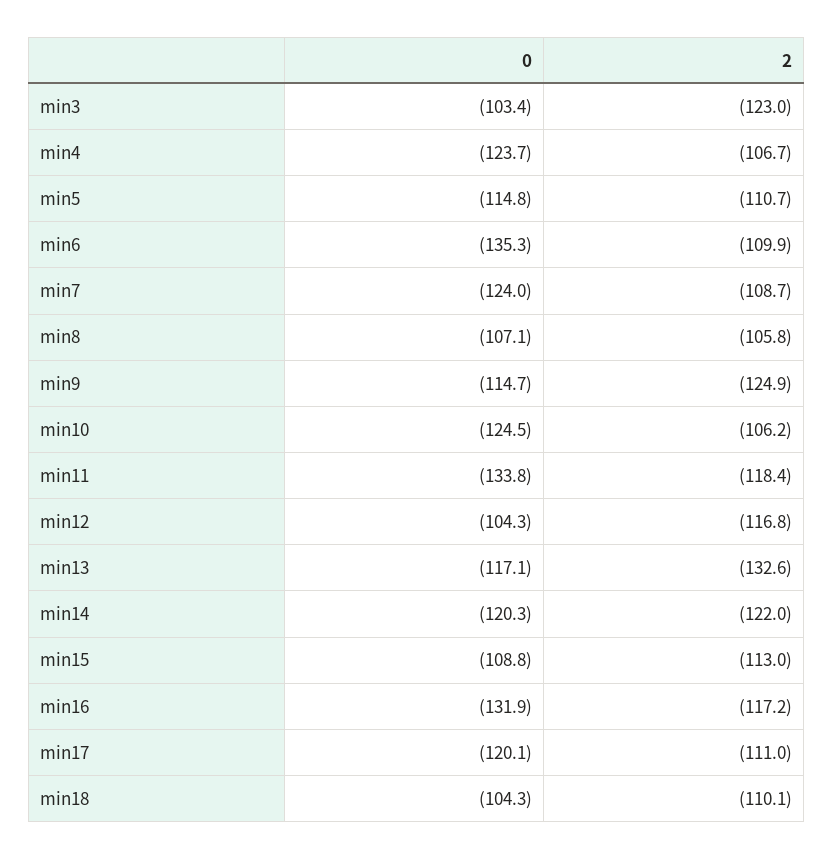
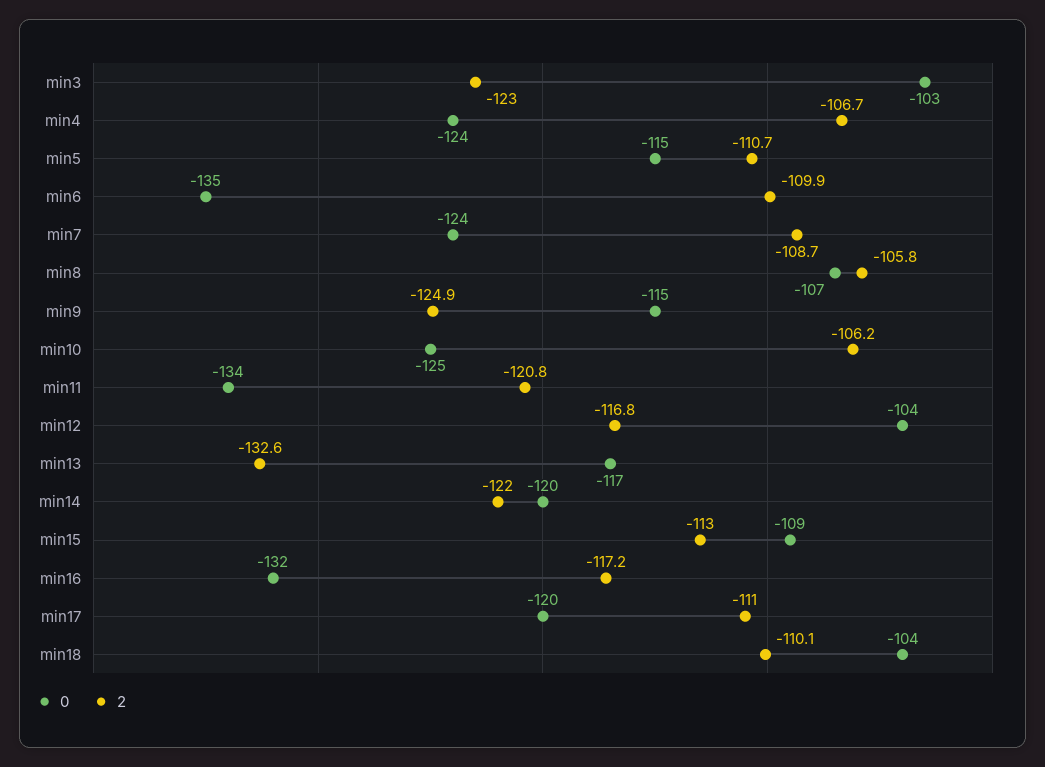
2, min11: -118.4 -> -120.8

